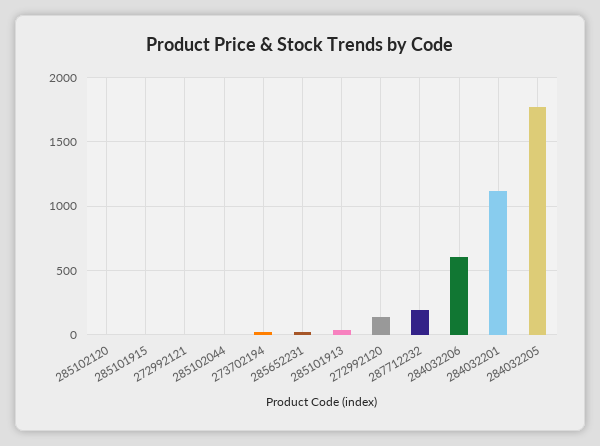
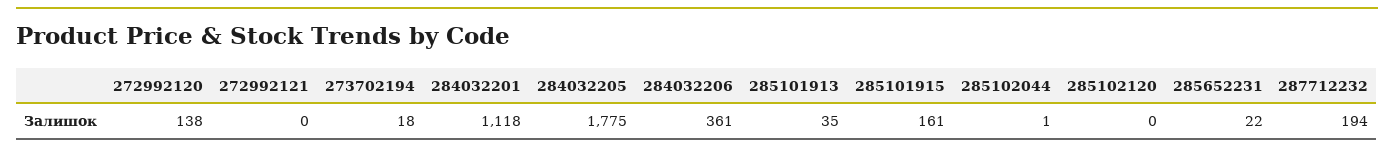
285101915: 0 -> 161
284032206: 600 -> 361

